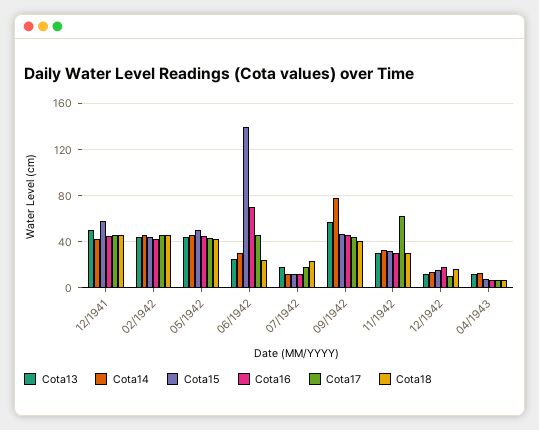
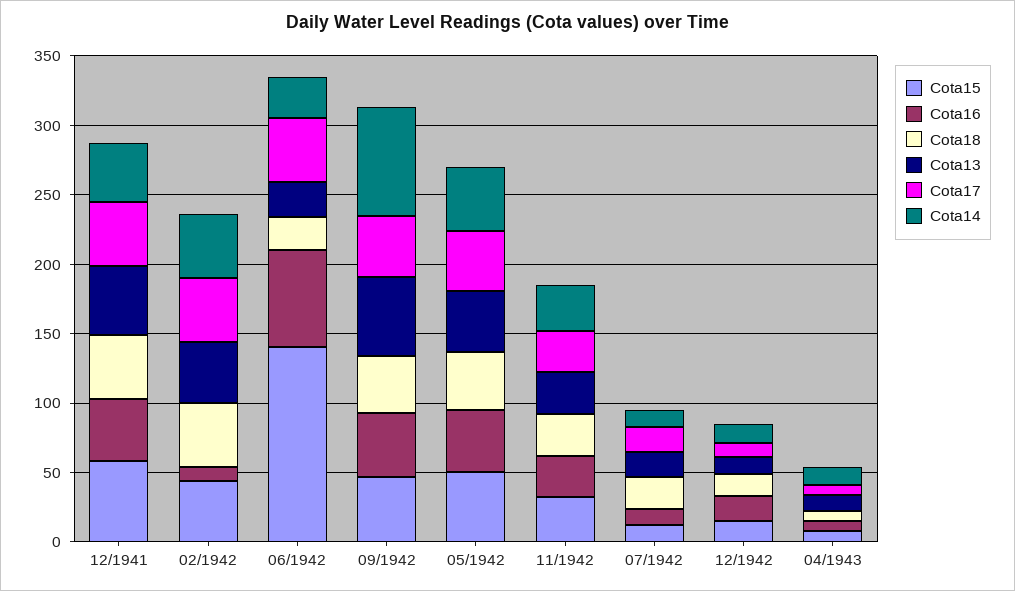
Cota16, 02/1942: 40 -> 10
Cota17, 11/1942: 60 -> 30

